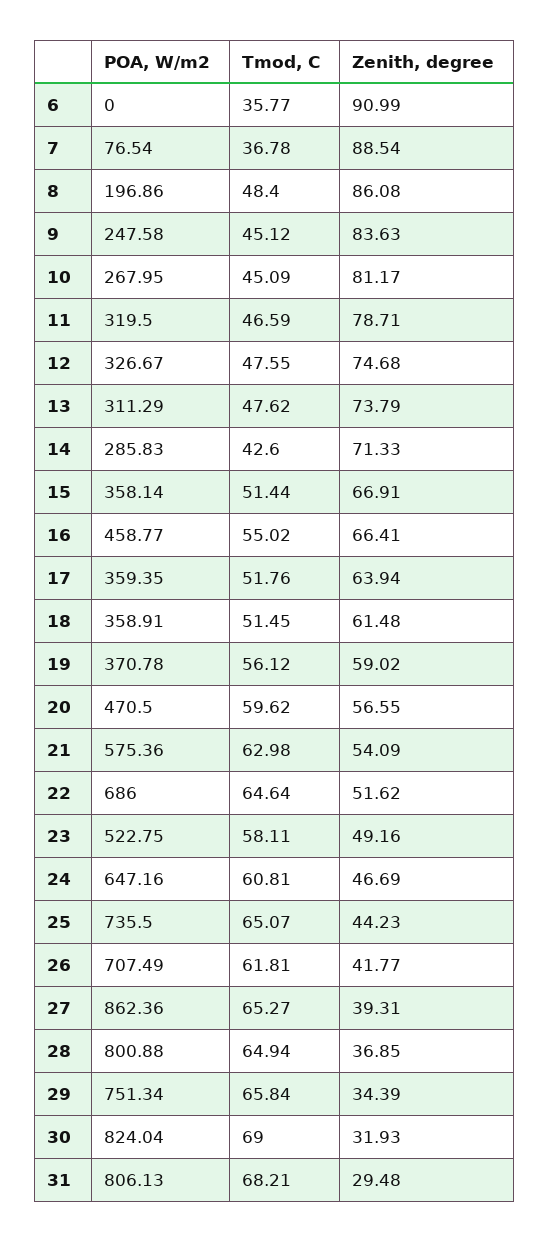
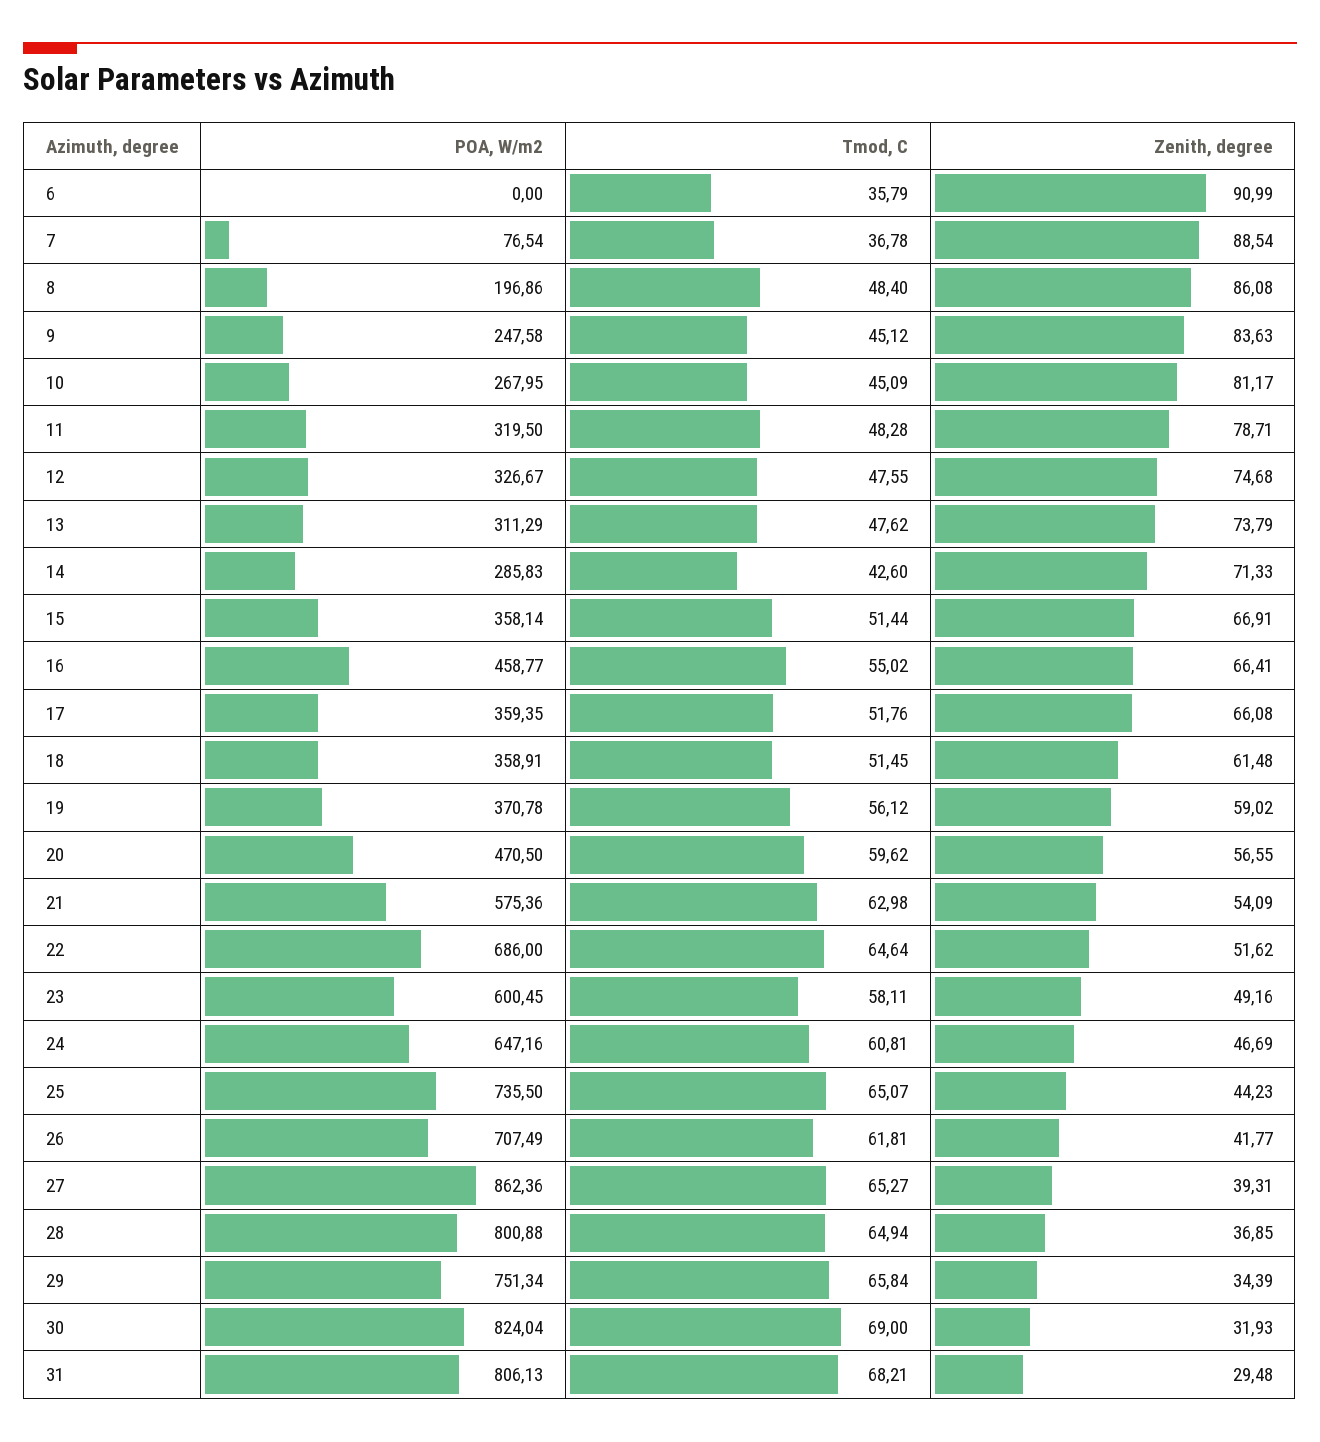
Tmod, C, 6: 35.77 -> 35.79
Tmod, C, 11: 46.59 -> 48.28
Zenith, degree, 17: 63.94 -> 66.08
POA, W/m2, 23: 522.75 -> 600.45

